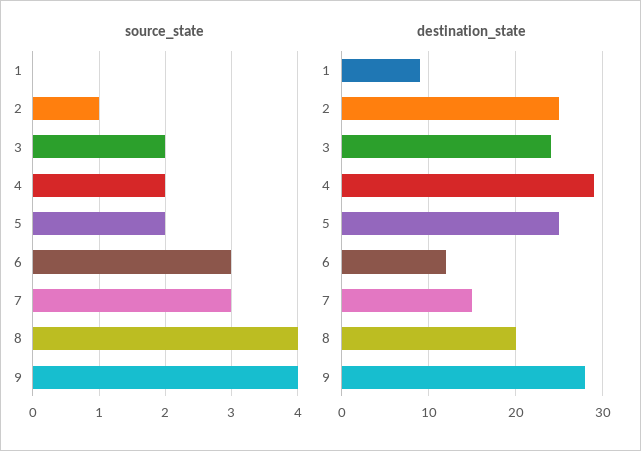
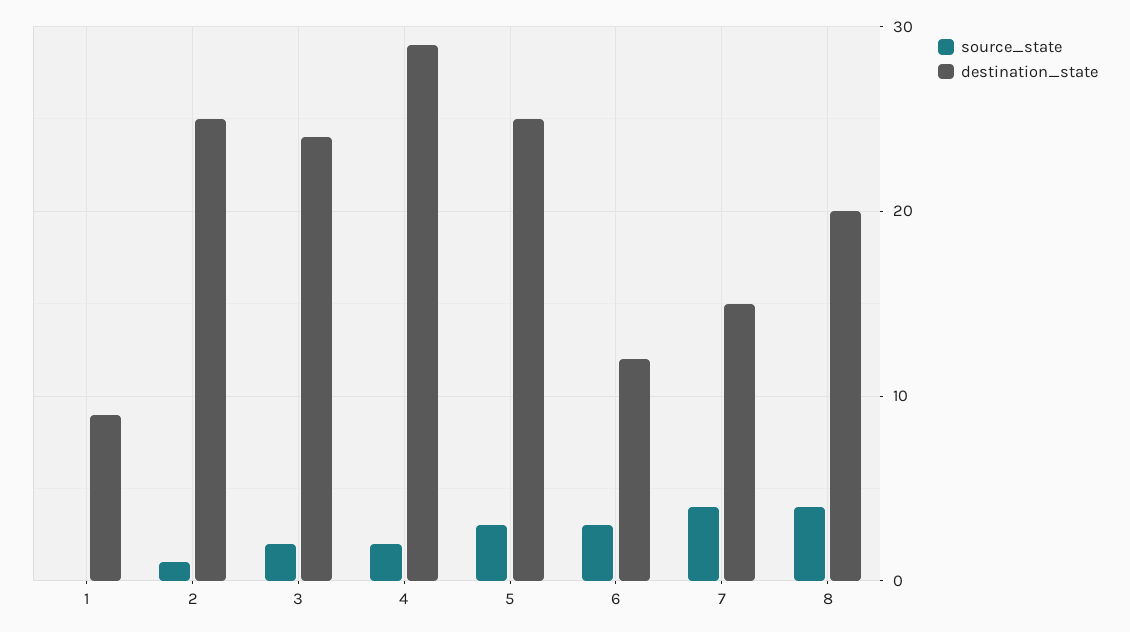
source_state, 5: 2 -> 3
source_state, 7: 3 -> 4
source_state, 9: 4 -> none
destination_state, 9: 28 -> none

